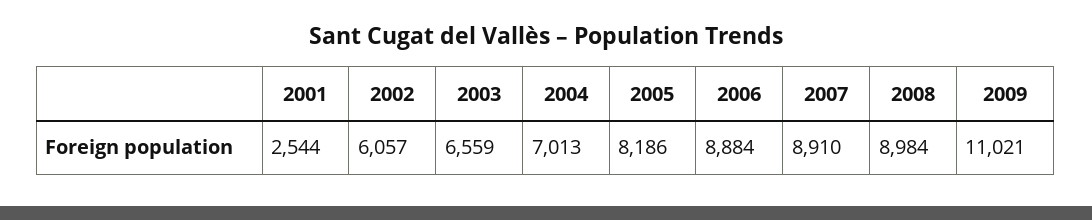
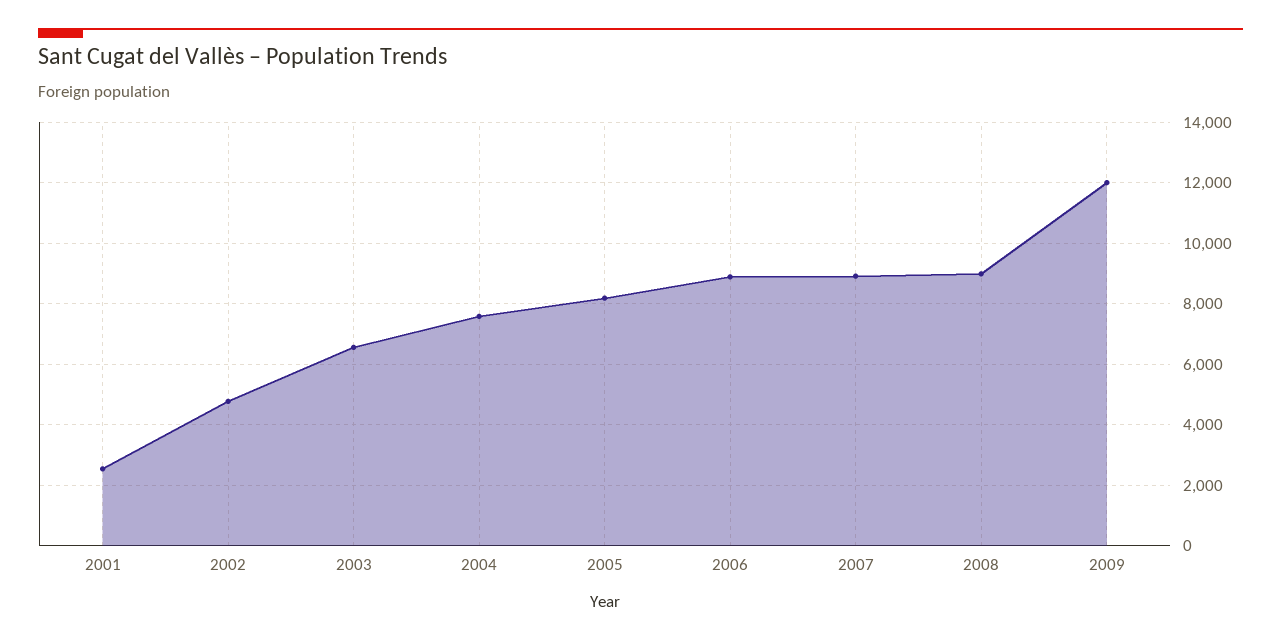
2002: 6057 -> 4800
2004: 7013 -> 7600
2009: 11021 -> 12000

